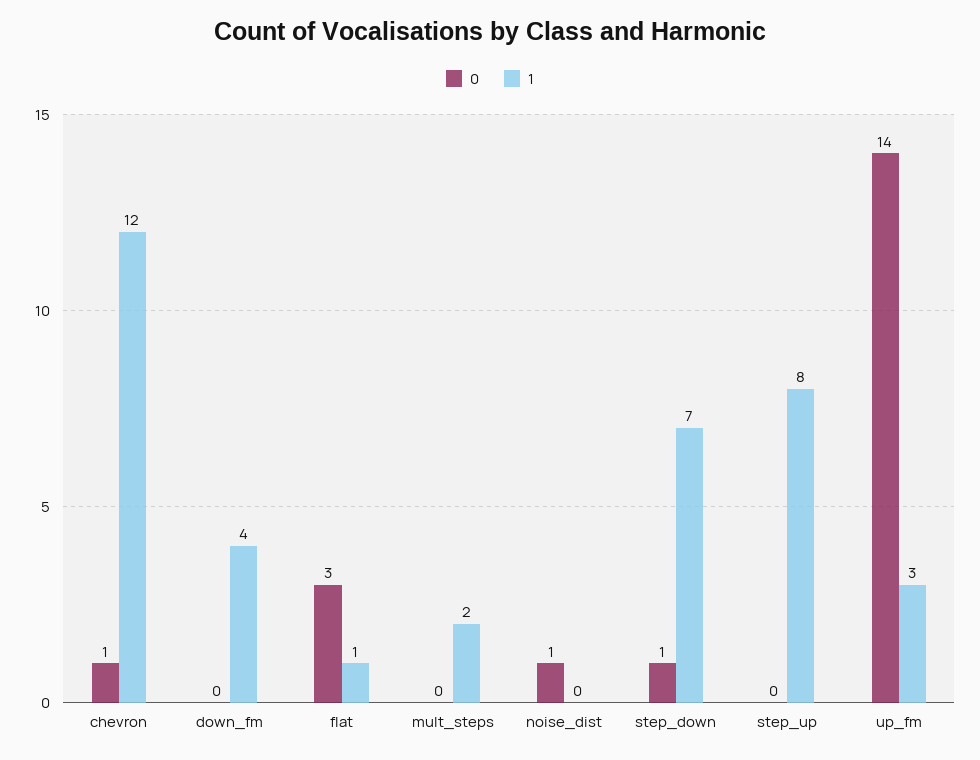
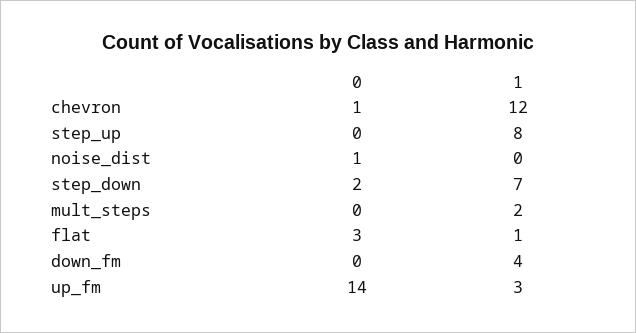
0, step_down: 1 -> 2

